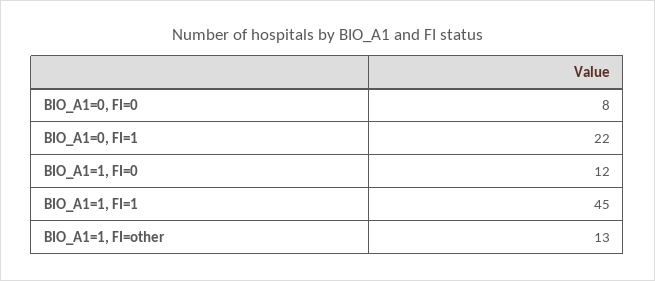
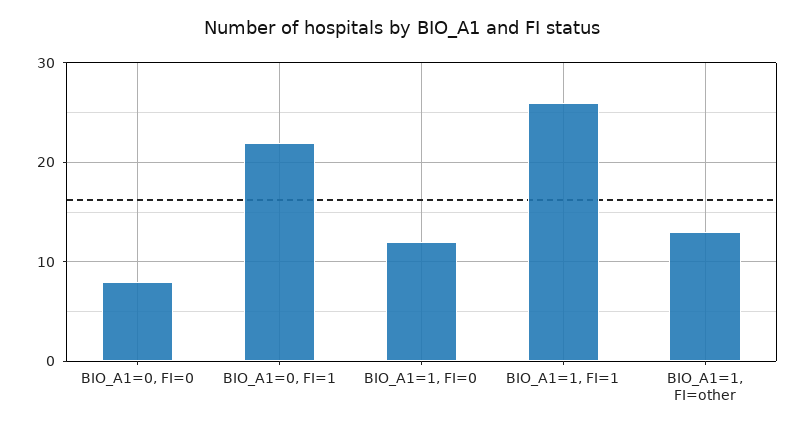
BIO_A1=1, FI=1: 45 -> 26

